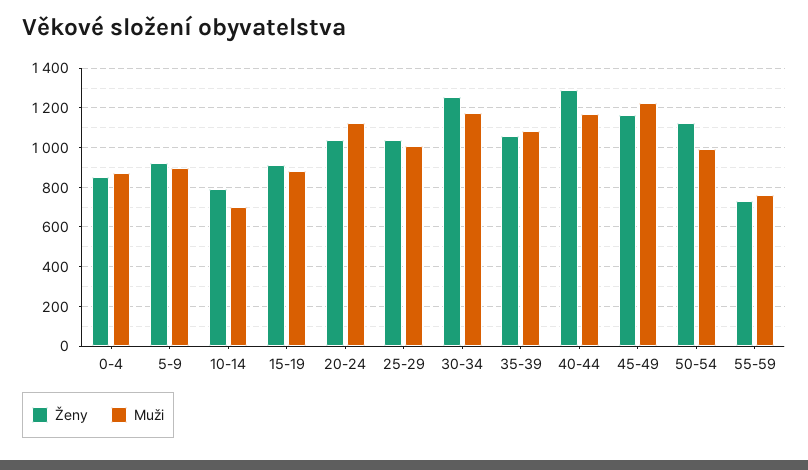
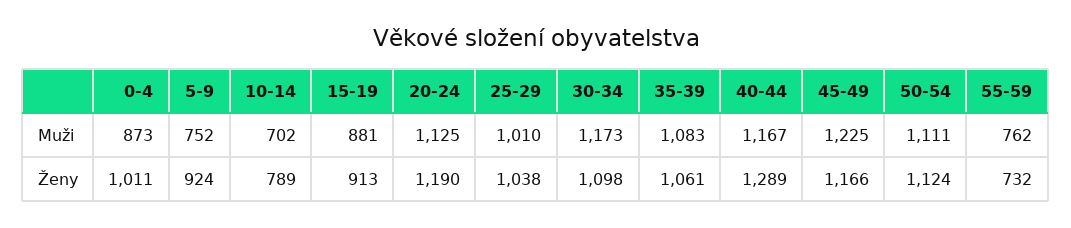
Ženy, 0-4: 850 -> 1011
Muži, 5-9: 900 -> 752
Ženy, 20-24: 1050 -> 1190
Ženy, 30-34: 1250 -> 1098
Muži, 50-54: 1000 -> 1111

